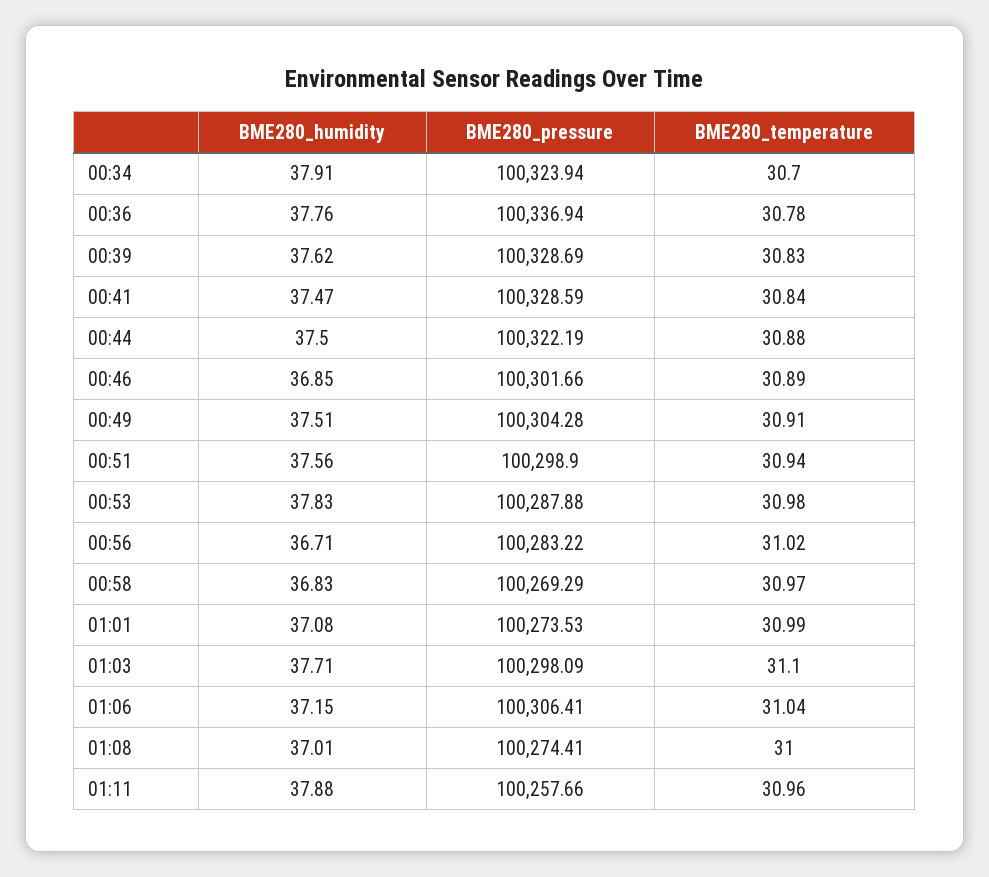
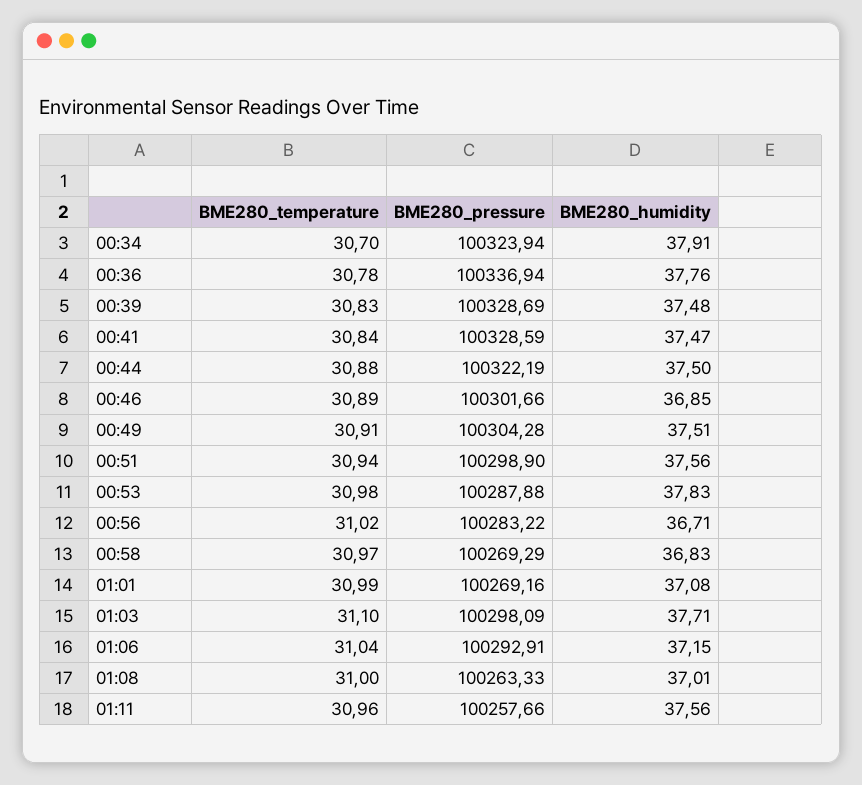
BME280_humidity, 00:39: 37.62 -> 37.48
BME280_pressure, 01:01: 100273.53 -> 100269.16
BME280_pressure, 01:06: 100306.41 -> 100292.91
BME280_pressure, 01:08: 100274.41 -> 100263.33
BME280_humidity, 01:11: 37.88 -> 37.56

